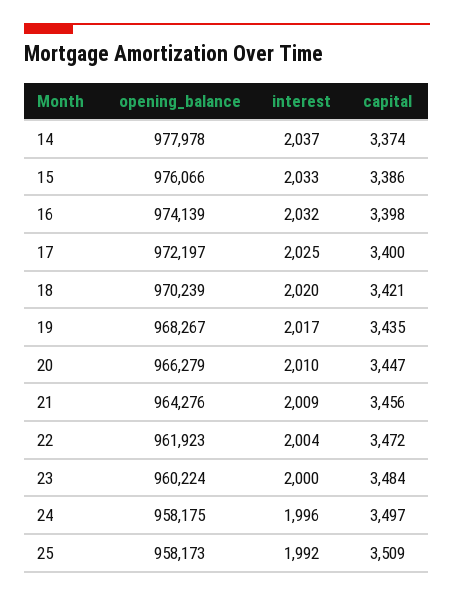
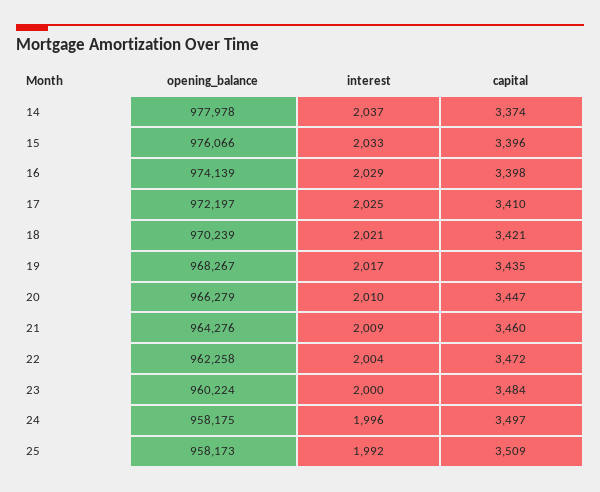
capital, 15: 3386 -> 3396
interest, 16: 2032 -> 2029
capital, 17: 3400 -> 3410
interest, 18: 2020 -> 2021
capital, 21: 3456 -> 3460
opening_balance, 22: 961923 -> 962258

